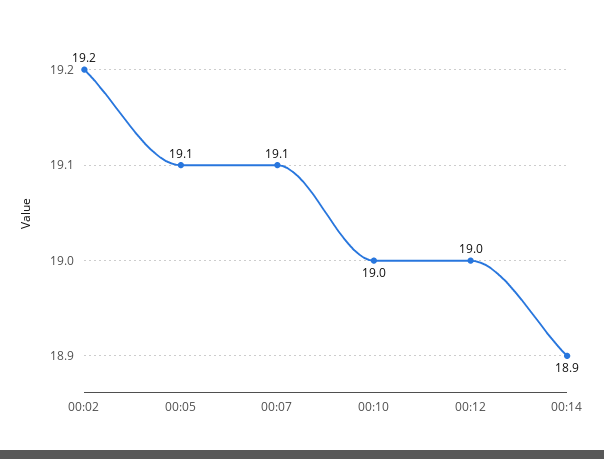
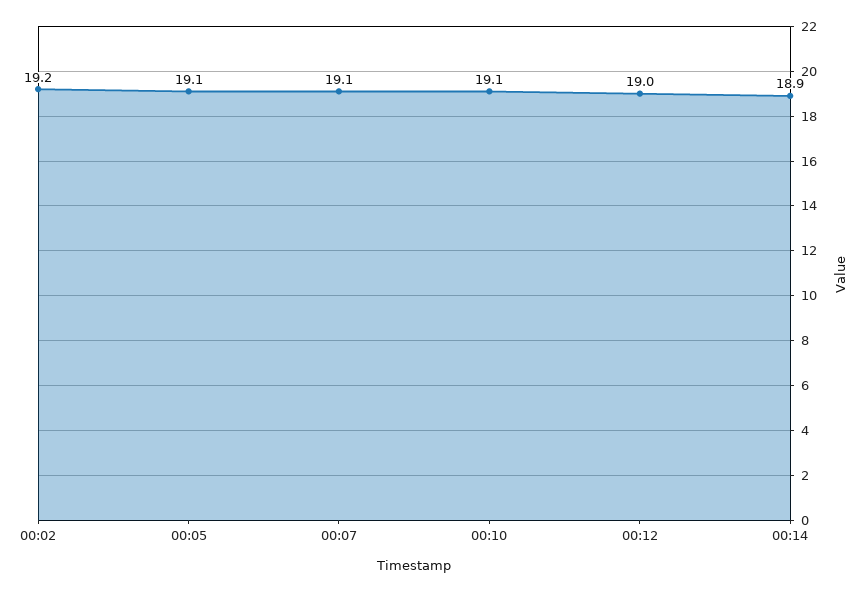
00:10: 19 -> 19.1

